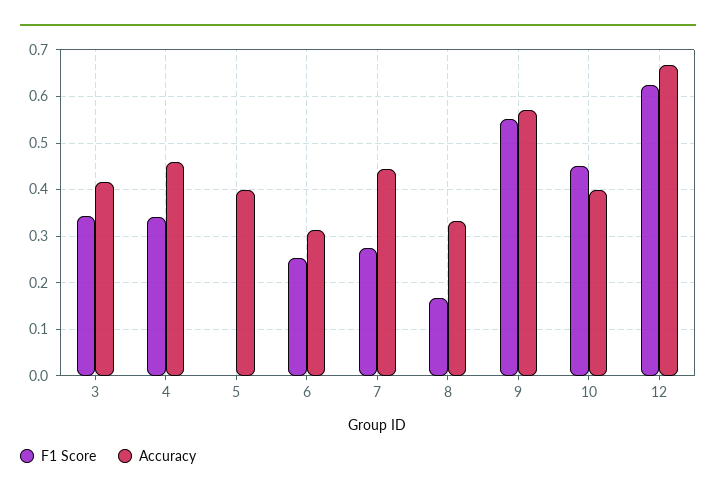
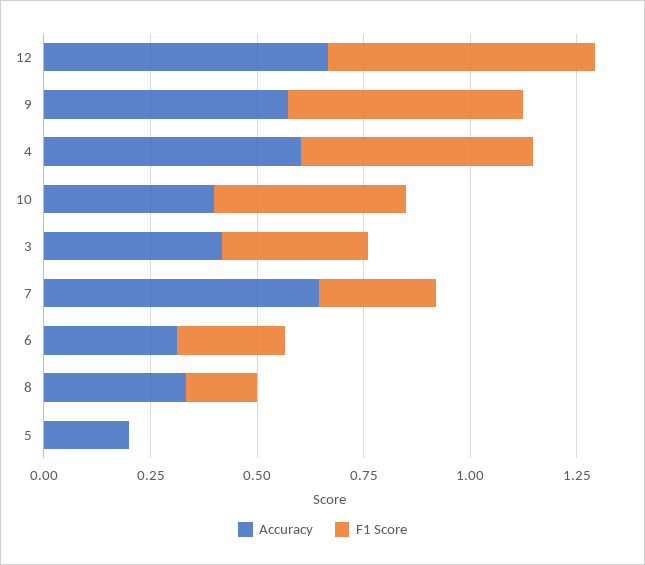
F1 Score, 4: 0.34 -> 0.55
Accuracy, 4: 0.46 -> 0.6
Accuracy, 5: 0.4 -> 0.2
Accuracy, 7: 0.44 -> 0.65

